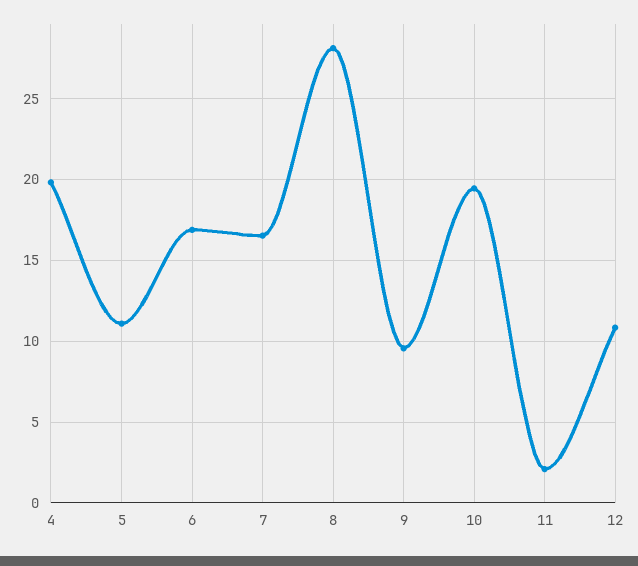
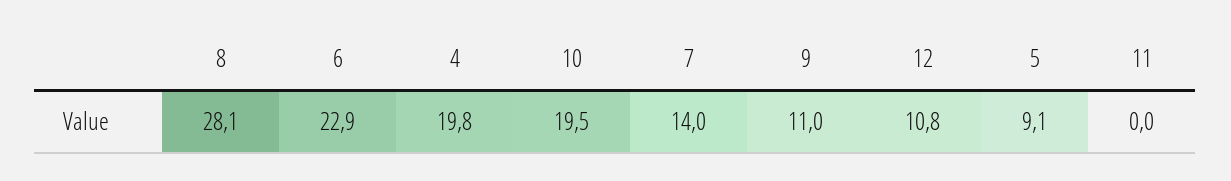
5: 11 -> 9.1
6: 17 -> 22.9
7: 16.5 -> 14
9: 9.5 -> 11
11: 2 -> 0

